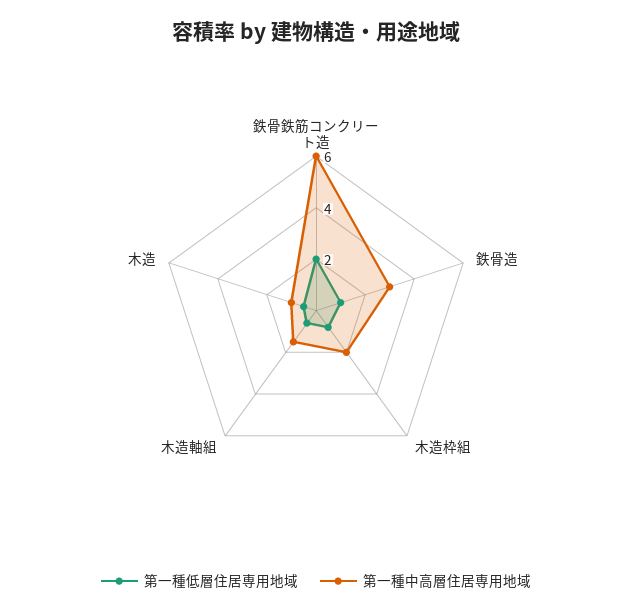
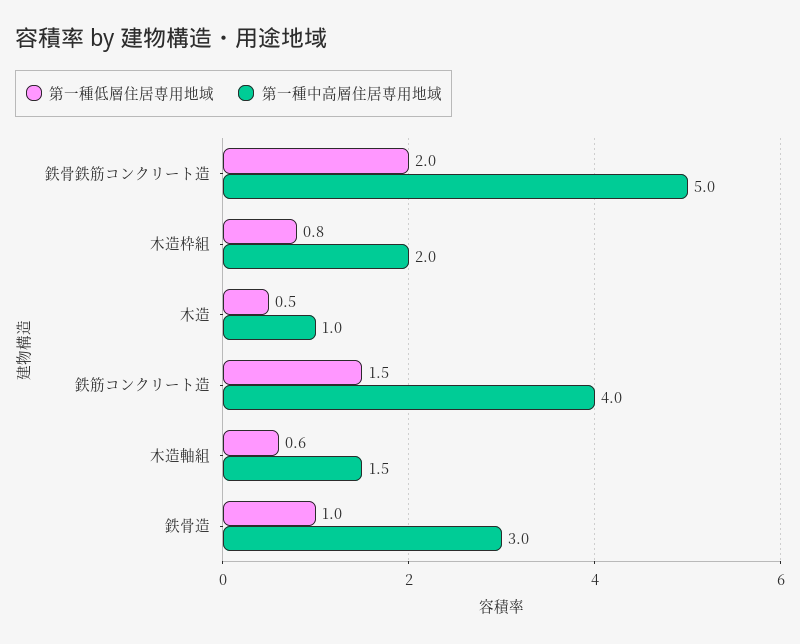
第一種中高層住居専用地域, 鉄骨鉄筋コンクリート造: 6 -> 5
第一種低層住居専用地域, 鉄筋コンクリート造: none -> 1.5
第一種中高層住居専用地域, 鉄筋コンクリート造: none -> 4

